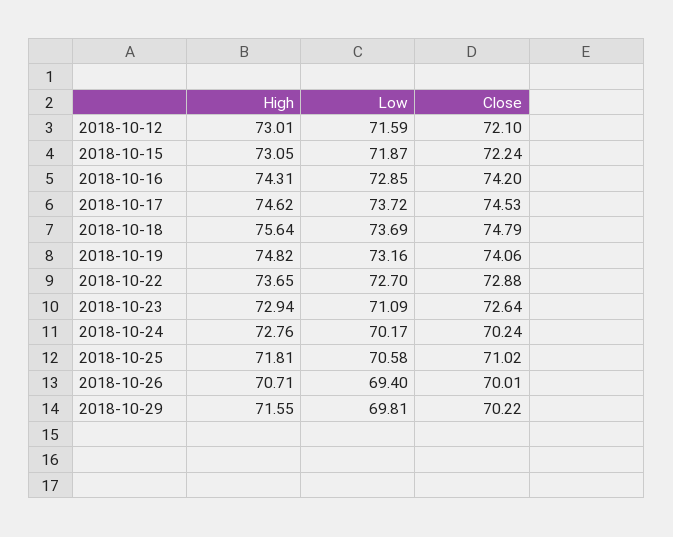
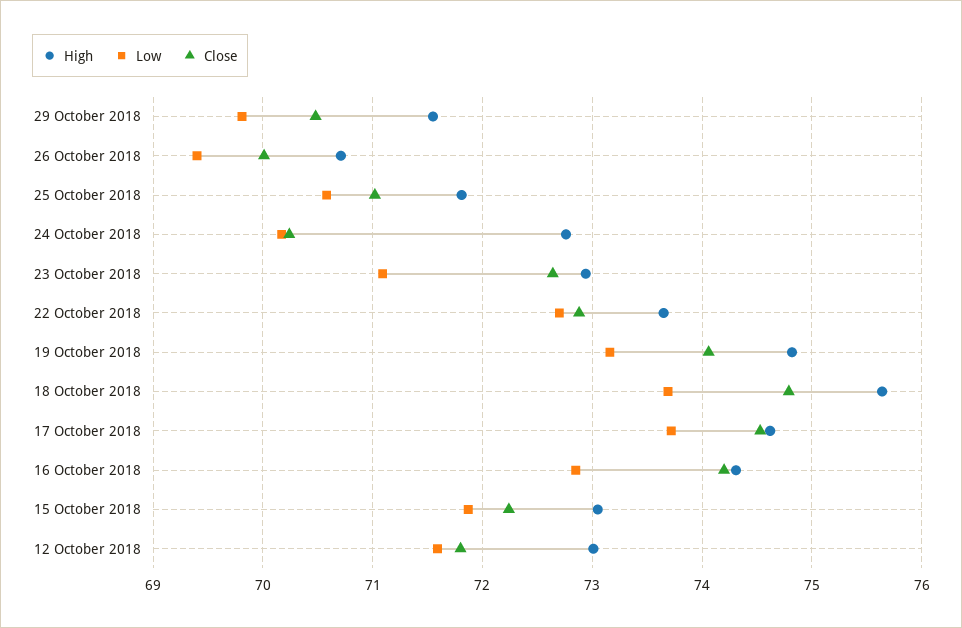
Close, 2018-10-12: 72.1 -> 71.8
Close, 2018-10-29: 70.22 -> 70.5

